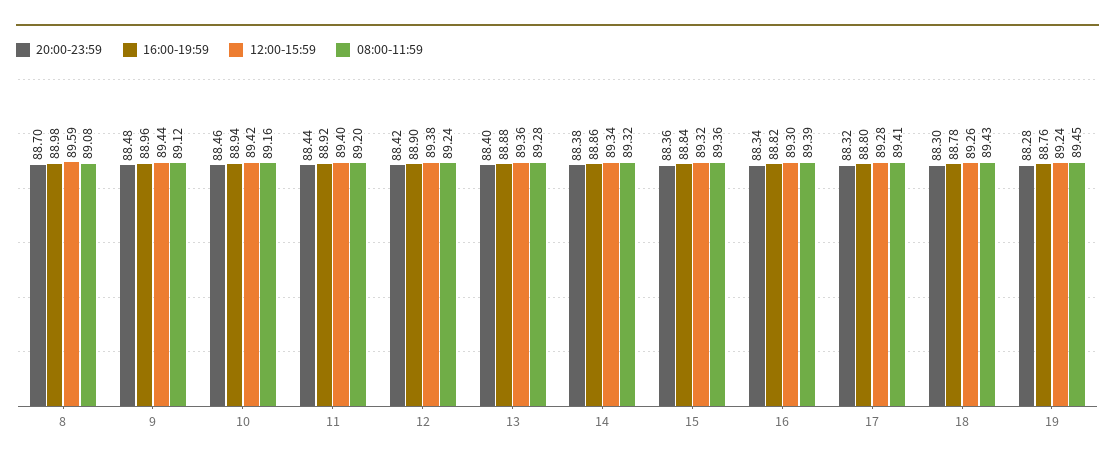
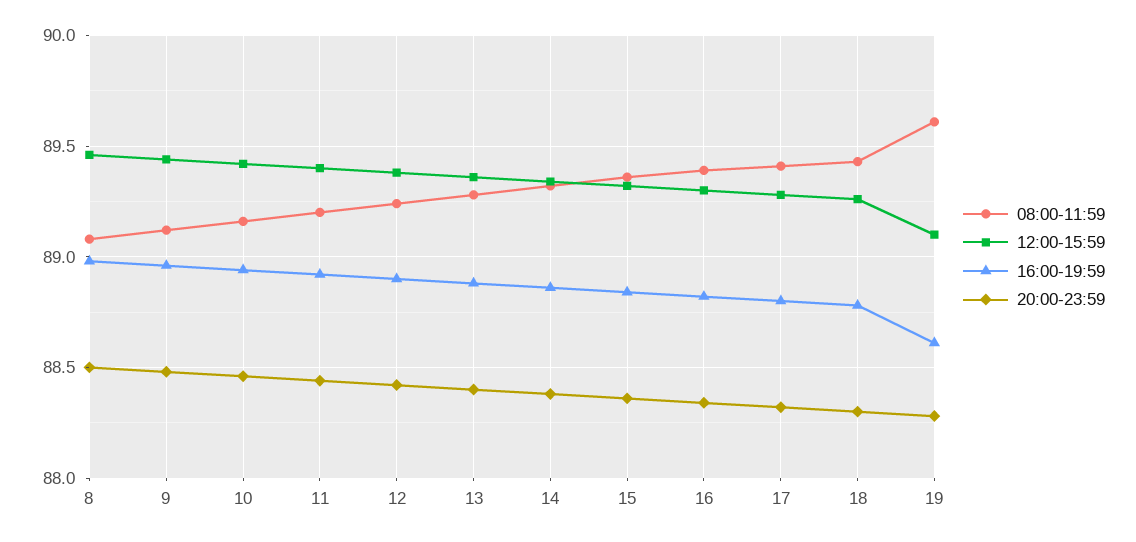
20:00-23:59, 8: 88.7 -> 88.5
12:00-15:59, 8: 89.59 -> 89.45
16:00-19:59, 19: 88.76 -> 88.6
12:00-15:59, 19: 89.24 -> 89.1
08:00-11:59, 19: 89.45 -> 89.6

